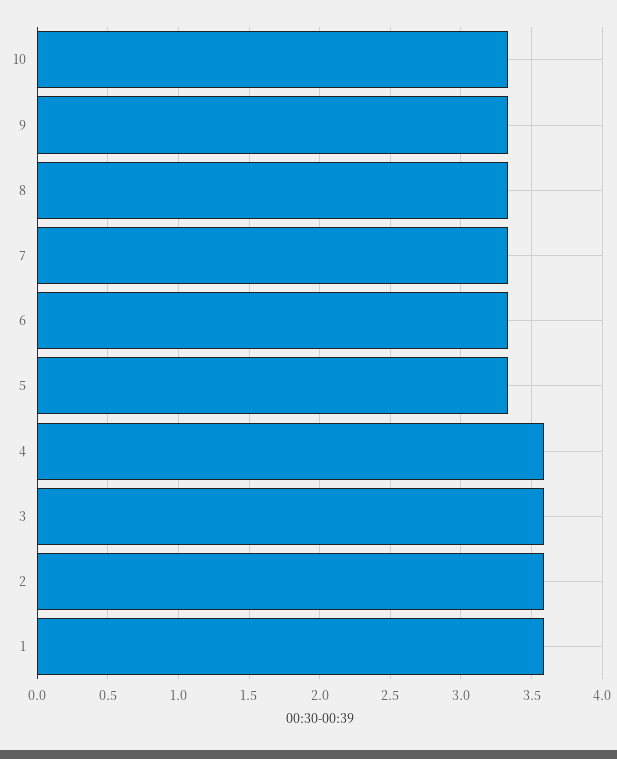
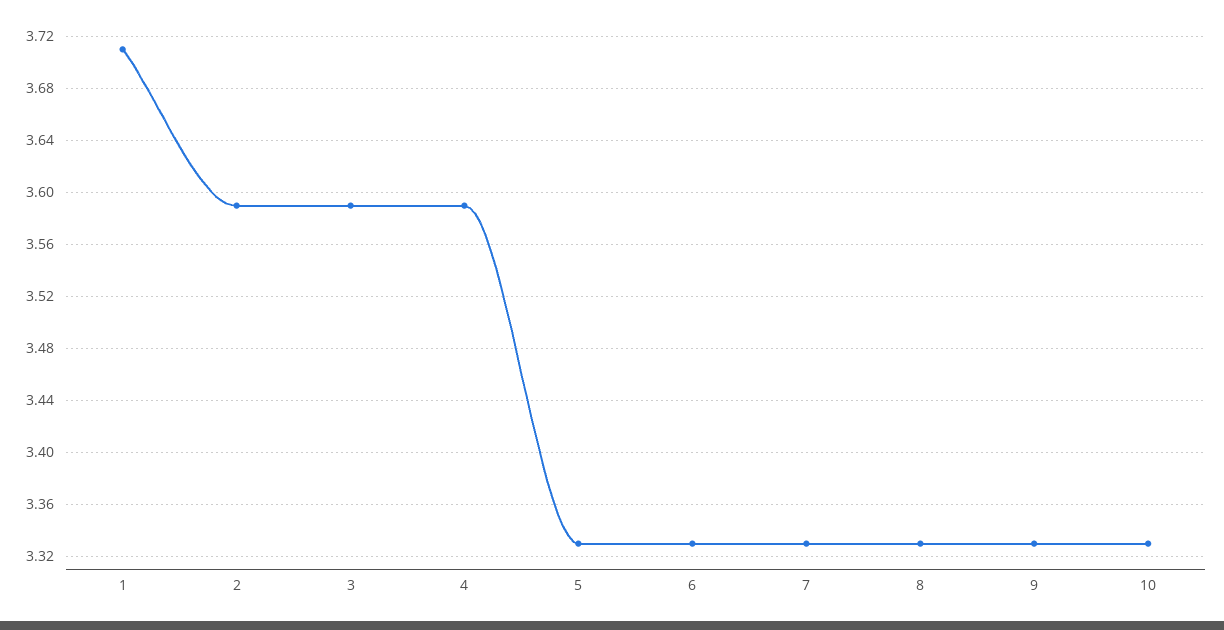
1: 3.6 -> 3.71

